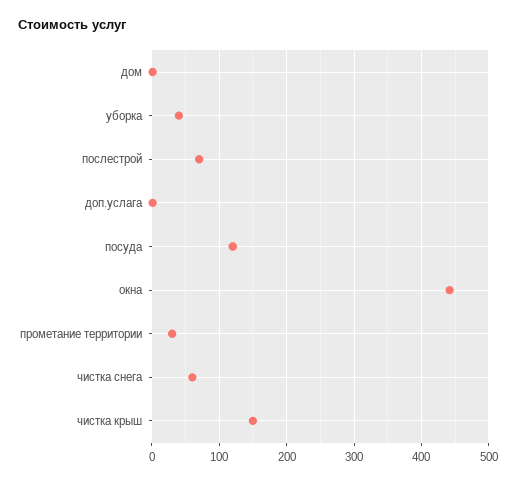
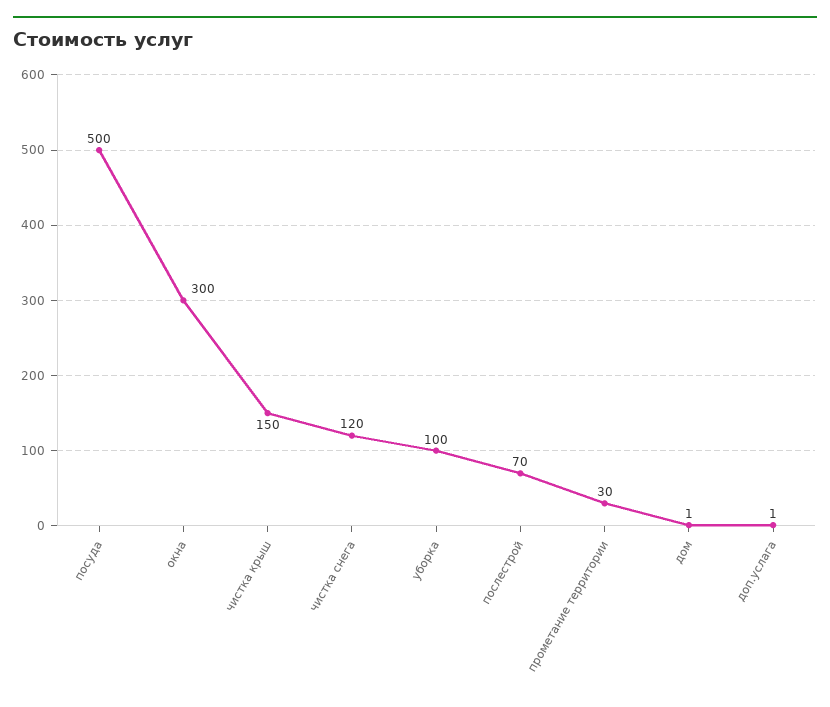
уборка: 40 -> 100
посуда: 120 -> 500
окна: 440 -> 300
чистка снега: 60 -> 120

